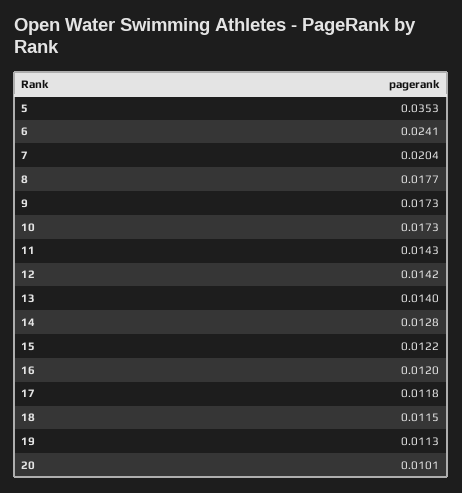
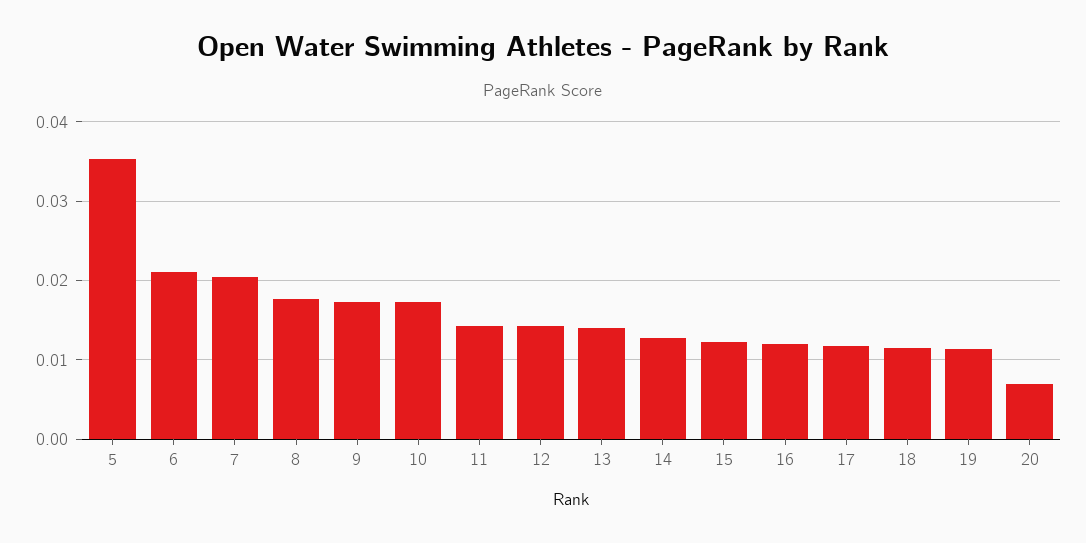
6: 0.0241 -> 0.021
20: 0.0101 -> 0.007

